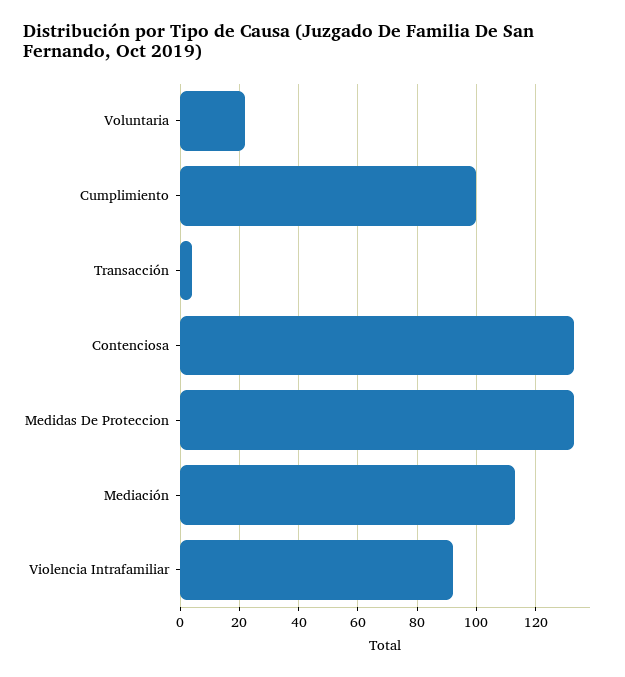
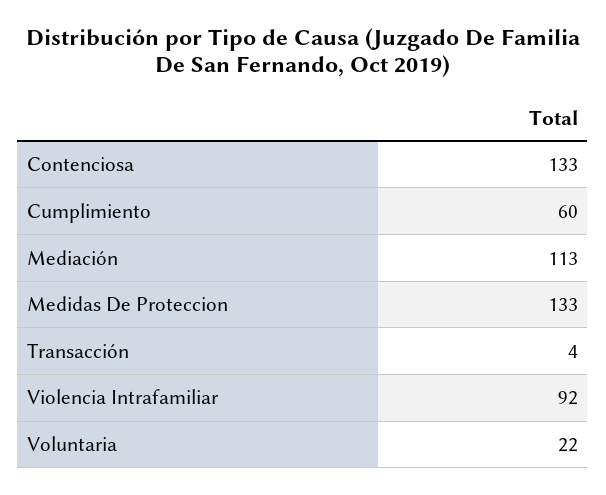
Cumplimiento: 100 -> 60

